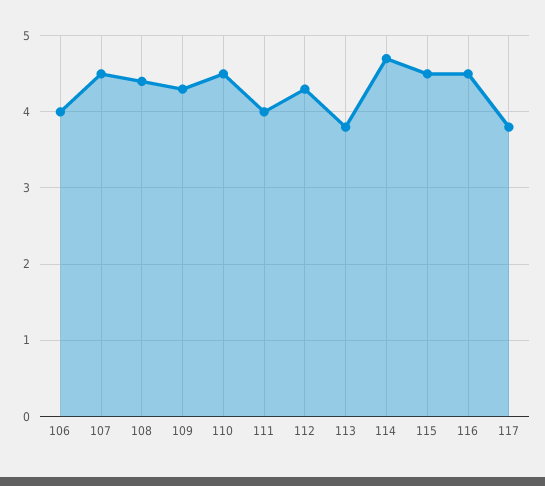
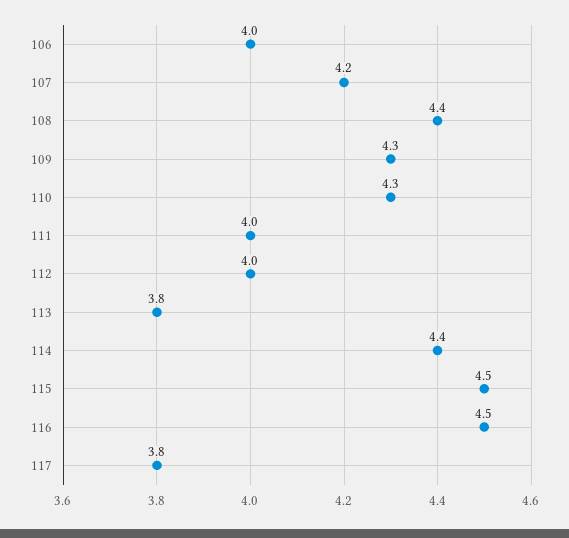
107: 4.5 -> 4.2
110: 4.5 -> 4.3
112: 4.3 -> 4
114: 4.7 -> 4.4

